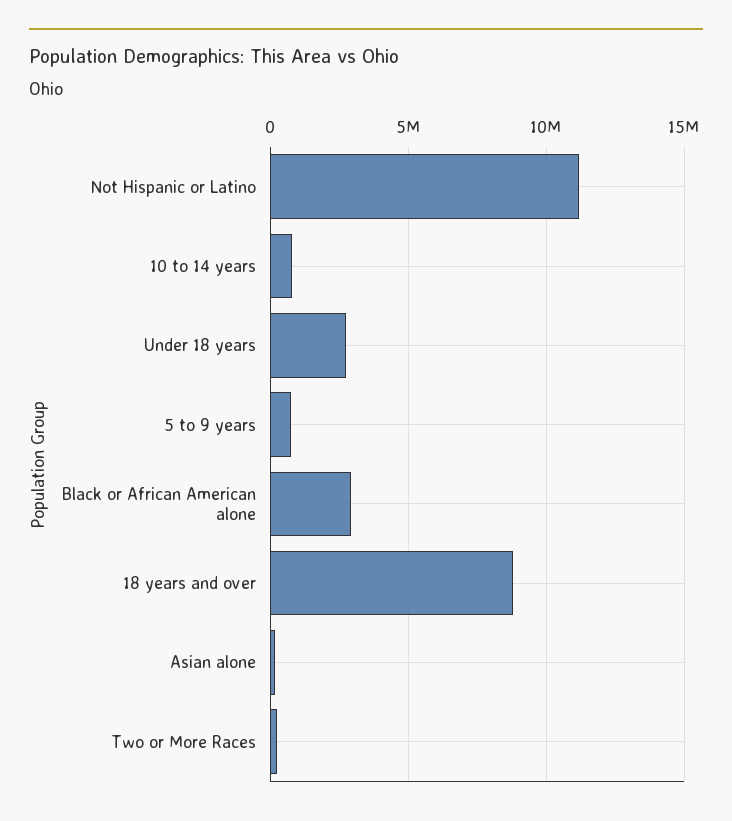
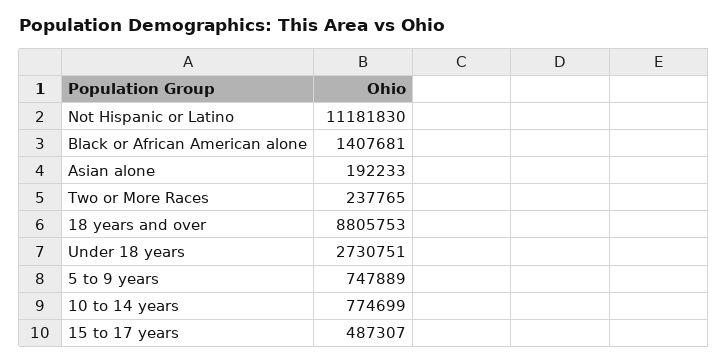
Black or African American alone: 3000000 -> 1407681
15 to 17 years: none -> 487307

